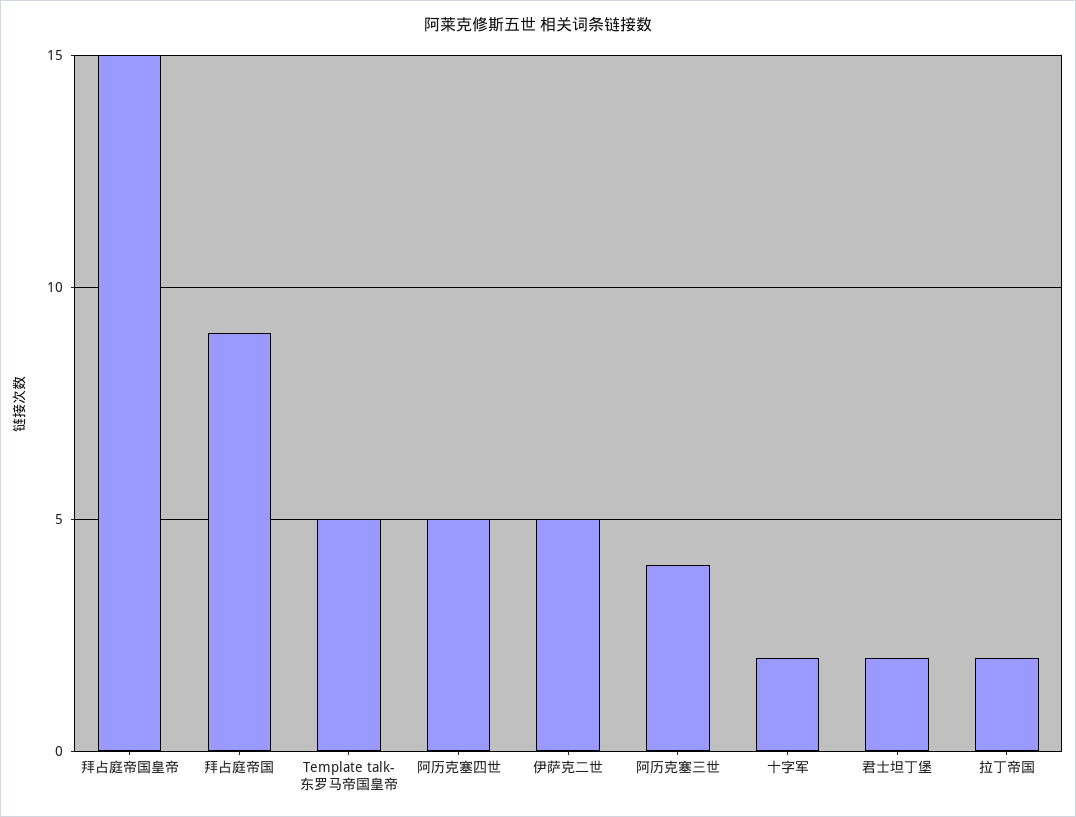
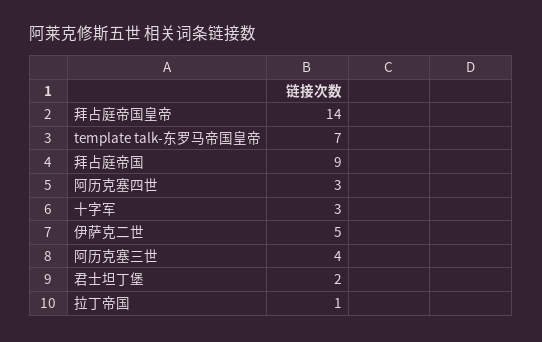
拜占庭帝国皇帝: 15 -> 14
Template talk-东罗马帝国皇帝: 5 -> 7
阿历克塞四世: 5 -> 3
十字军: 2 -> 3
拉丁帝国: 2 -> 1

